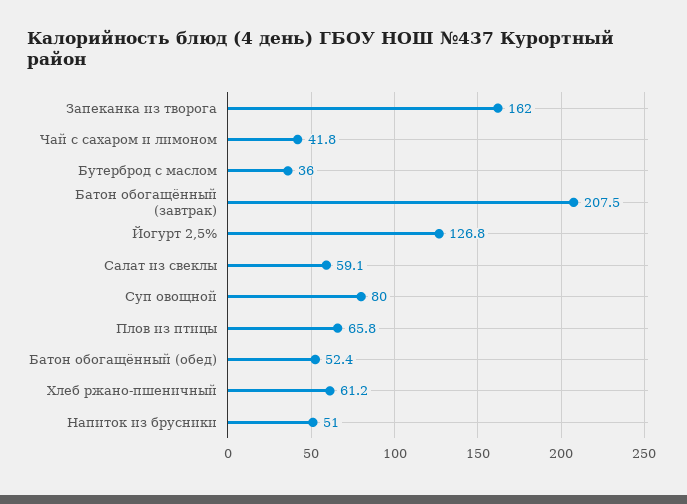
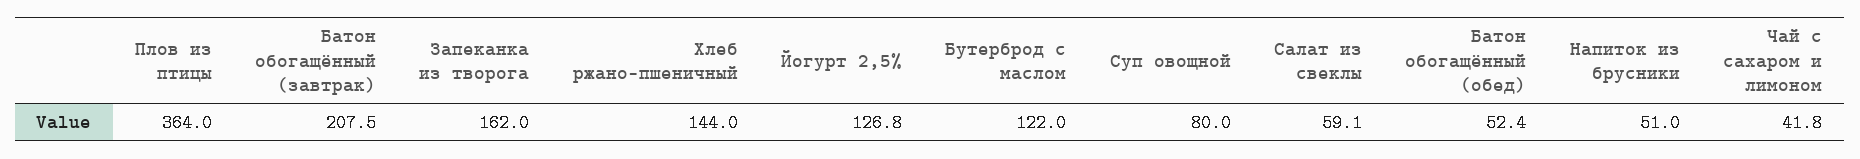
Бутерброд с маслом: 36 -> 122
Плов из птицы: 65.8 -> 364
Хлеб ржано-пшеничный: 61.2 -> 144

